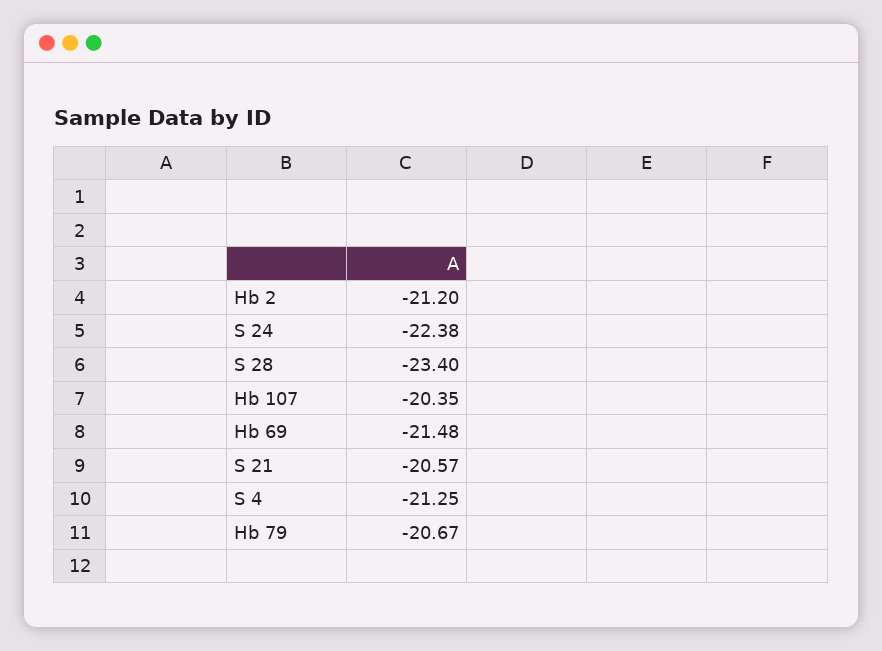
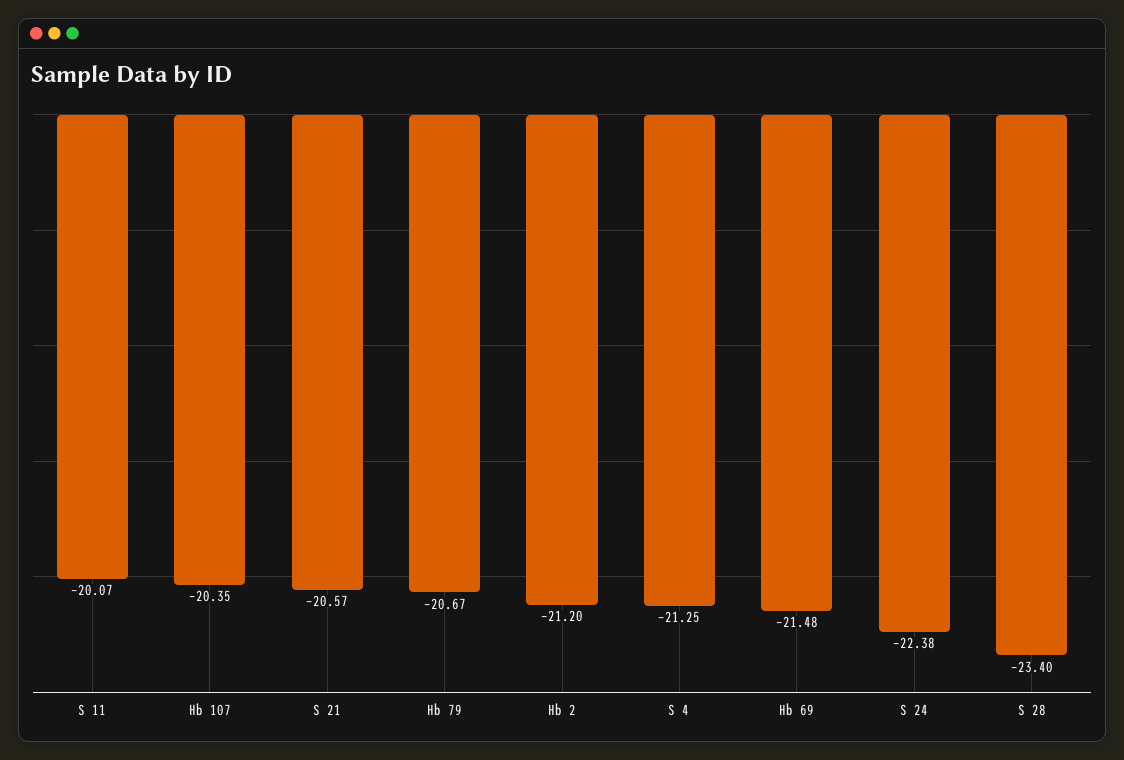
S 11: none -> -20.07

